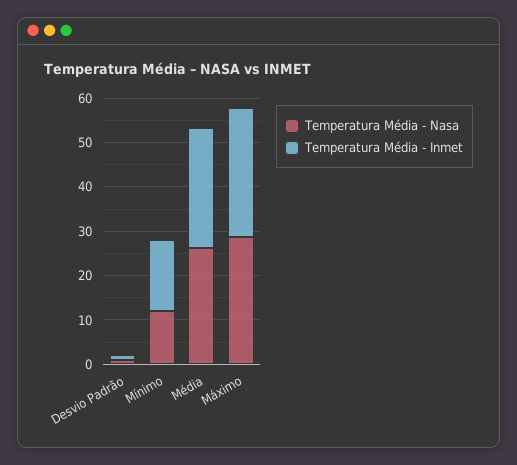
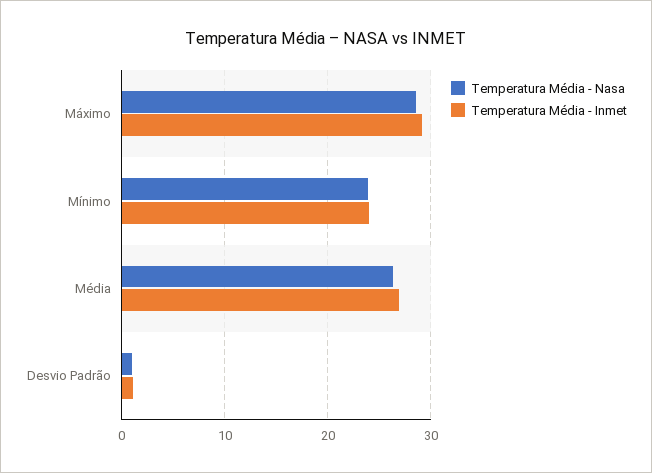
Temperatura Média - Nasa, Mínimo: 12 -> 24
Temperatura Média - Inmet, Mínimo: 16 -> 24

